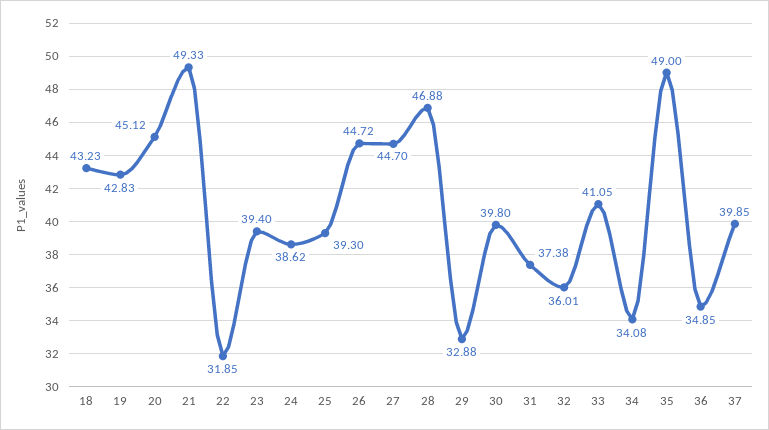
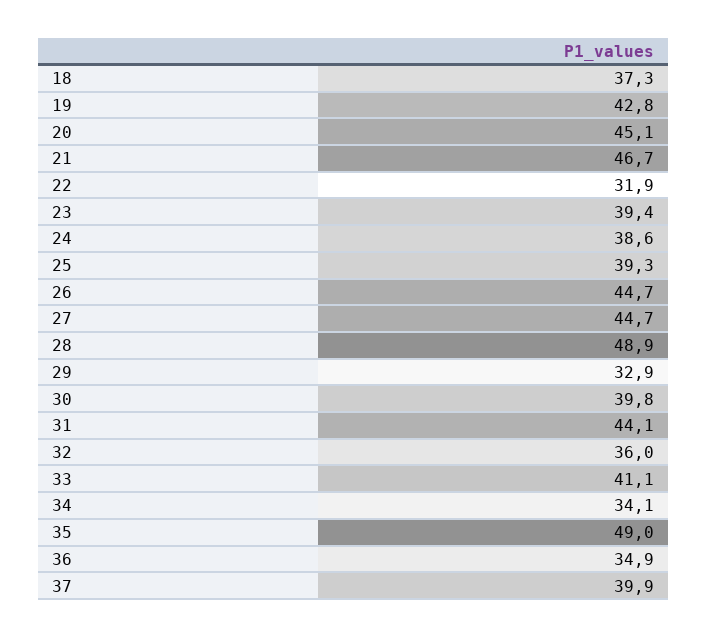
18: 43.23 -> 37.3
21: 49.33 -> 46.7
28: 46.88 -> 48.9
31: 37.38 -> 44.1

